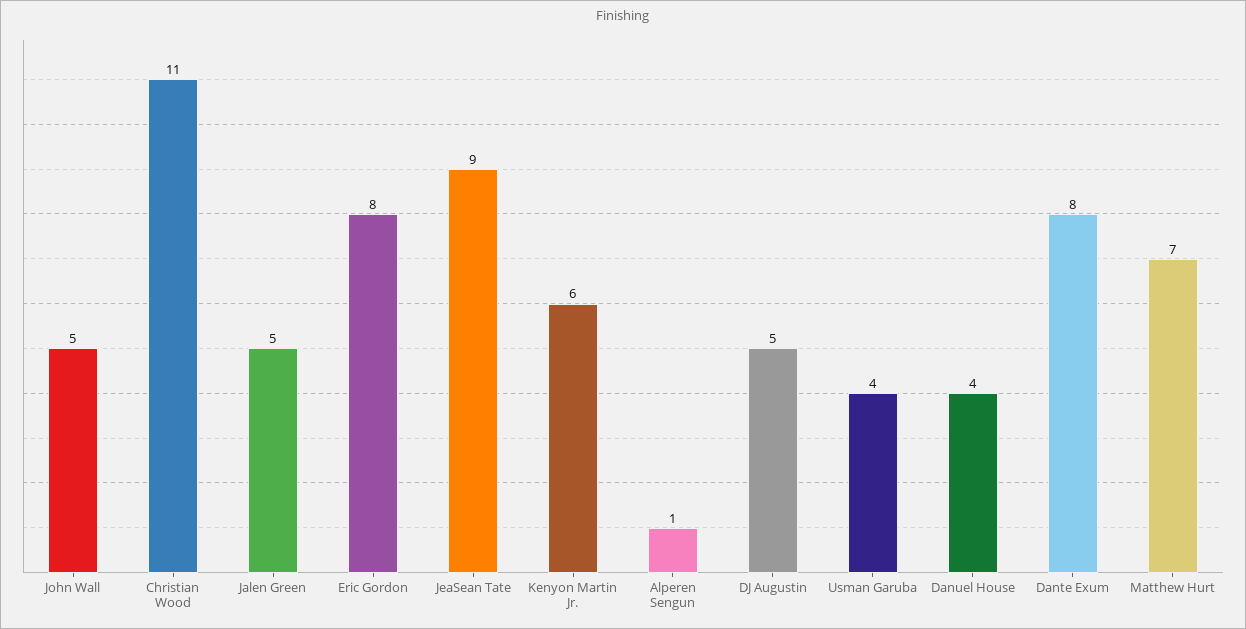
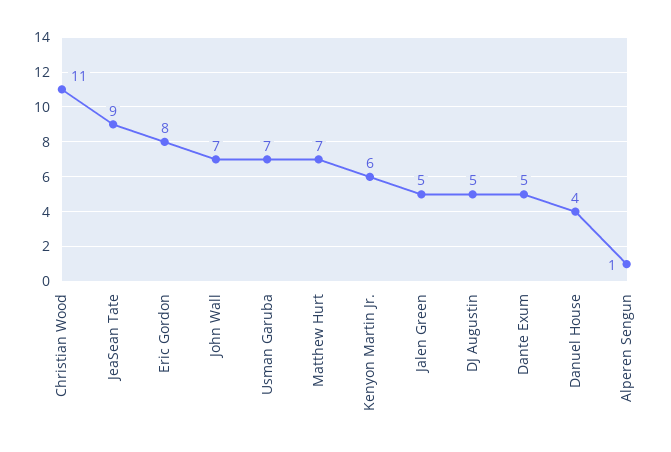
John Wall: 5 -> 7
Usman Garuba: 4 -> 7
Dante Exum: 8 -> 5

